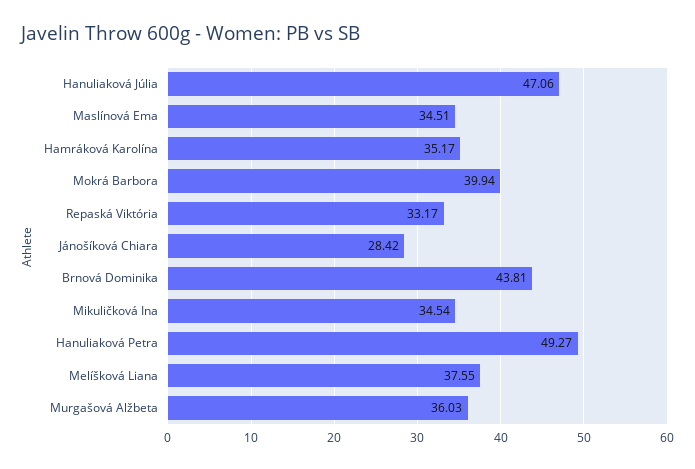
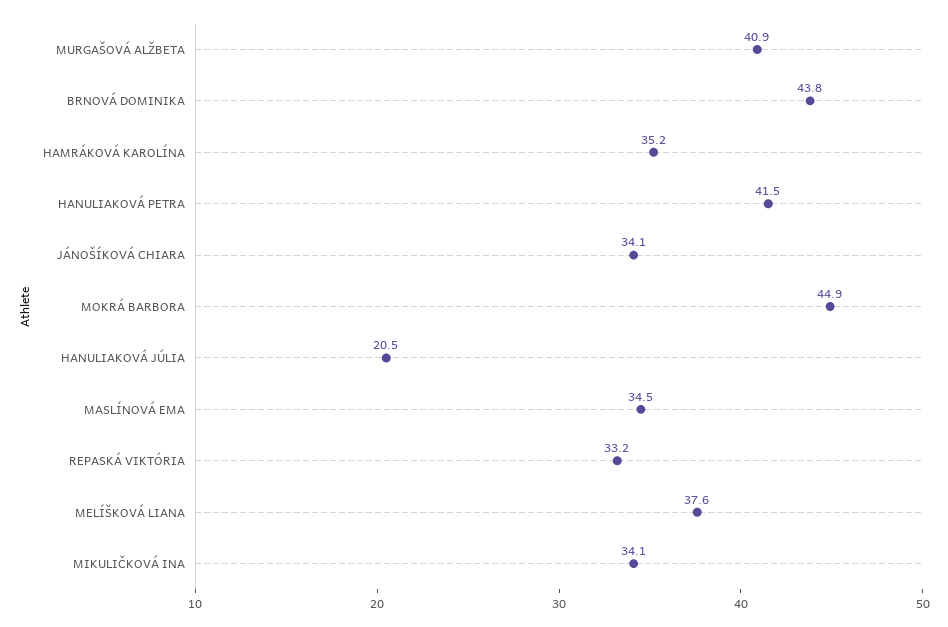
Hanuliaková Júlia: 47.06 -> 20.5
Mokrá Barbora: 39.94 -> 44.9
Jánošíková Chiara: 28.42 -> 34.1
Mikuličková Ina: 34.54 -> 34.1
Hanuliaková Petra: 49.27 -> 41.5
Murgašová Alžbeta: 36.03 -> 40.9

